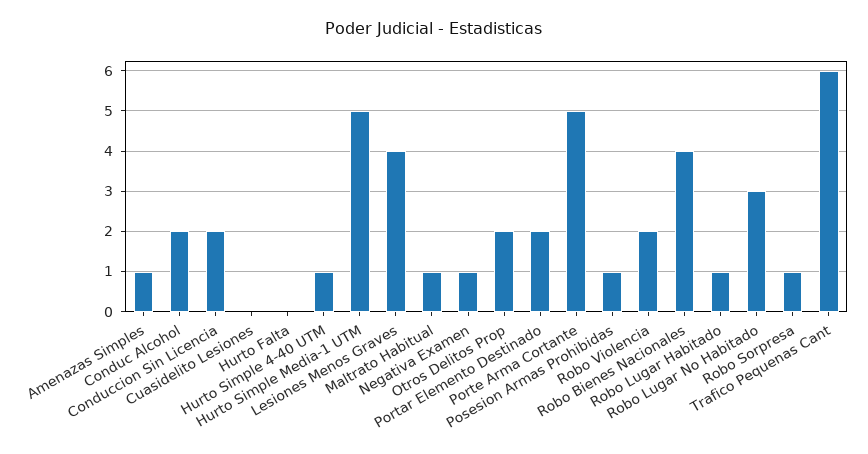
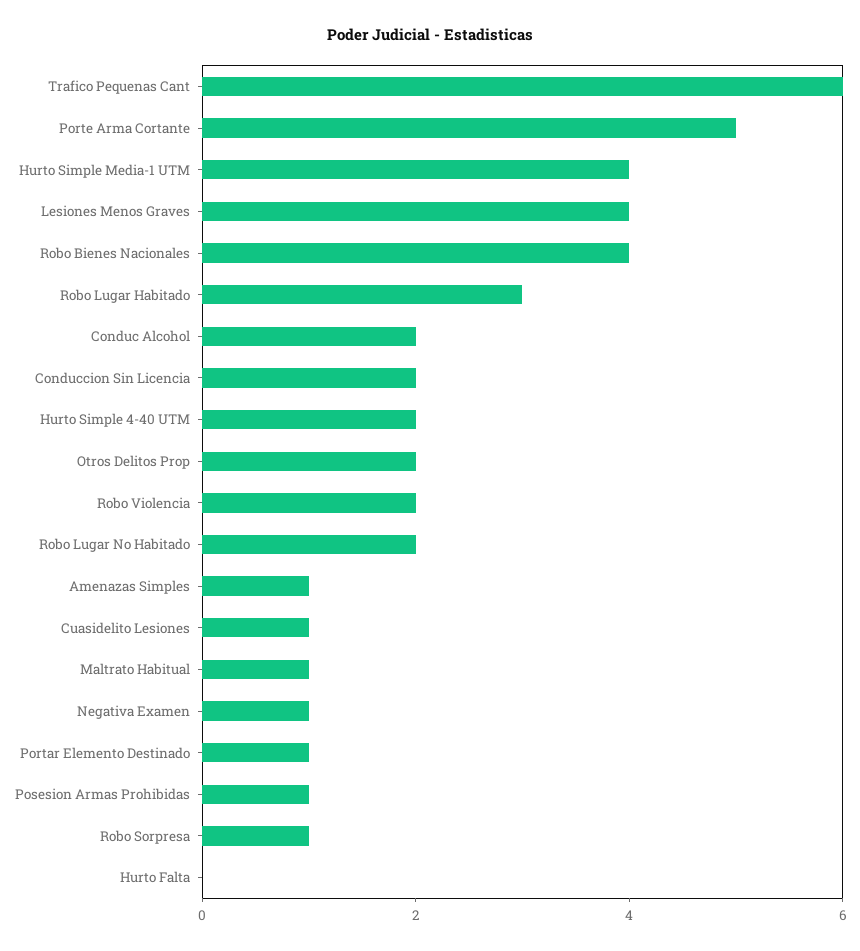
Cuasidelito Lesiones: 0 -> 1
Hurto Simple 4-40 UTM: 1 -> 2
Hurto Simple Media-1 UTM: 5 -> 4
Portar Elemento Destinado: 2 -> 1
Robo Lugar Habitado: 1 -> 3
Robo Lugar No Habitado: 3 -> 2

